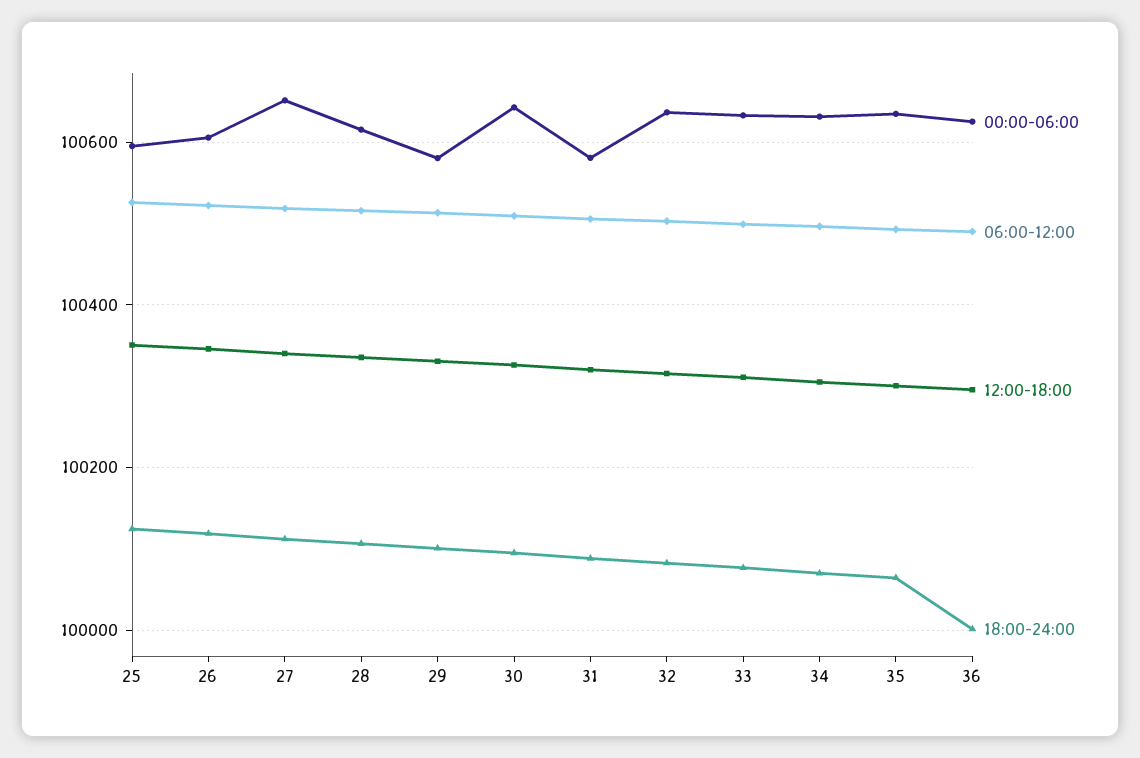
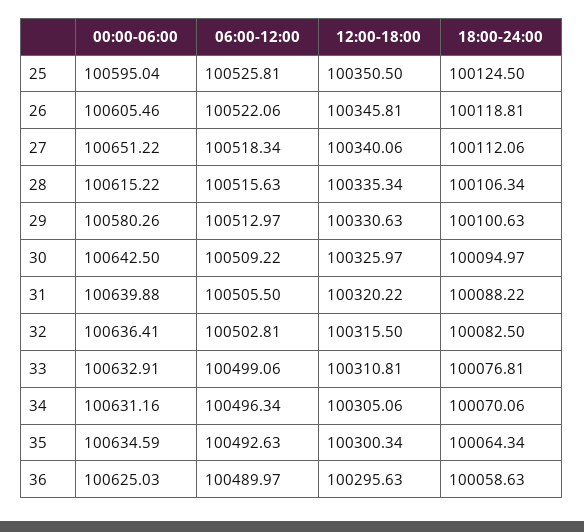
00:00-06:00, 31: 100580 -> 100639.88
18:00-24:00, 36: 100000 -> 100058.63

